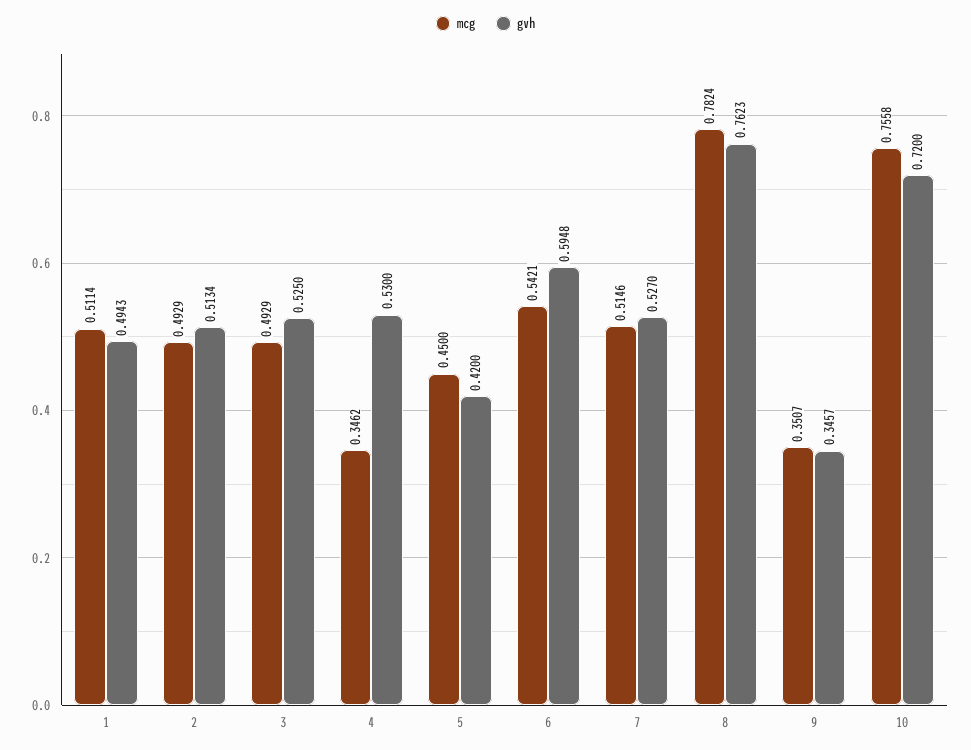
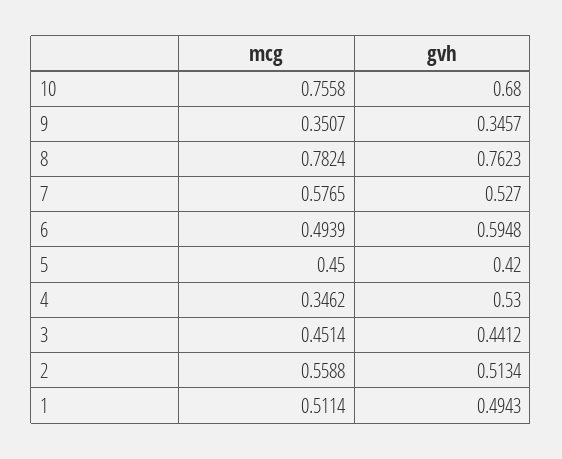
mcg, 2: 0.4929 -> 0.5588
mcg, 3: 0.4929 -> 0.4514
gvh, 3: 0.525 -> 0.4412
mcg, 6: 0.5421 -> 0.4939
mcg, 7: 0.5146 -> 0.5765
gvh, 10: 0.72 -> 0.68

